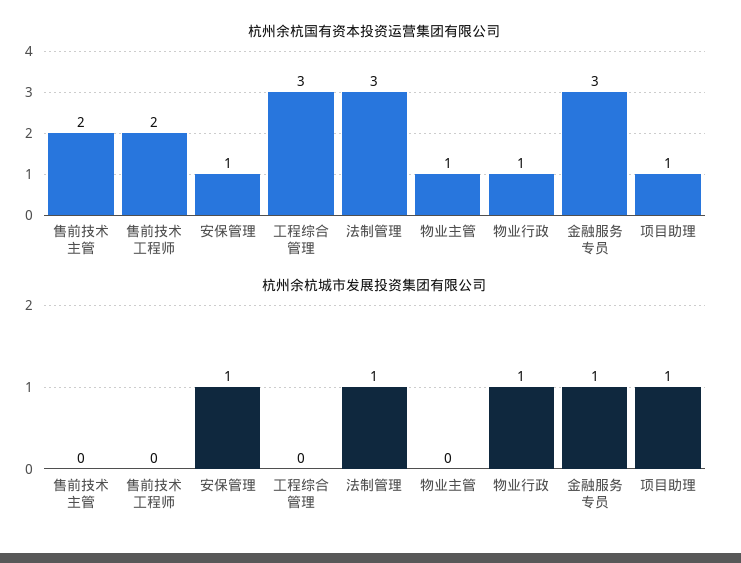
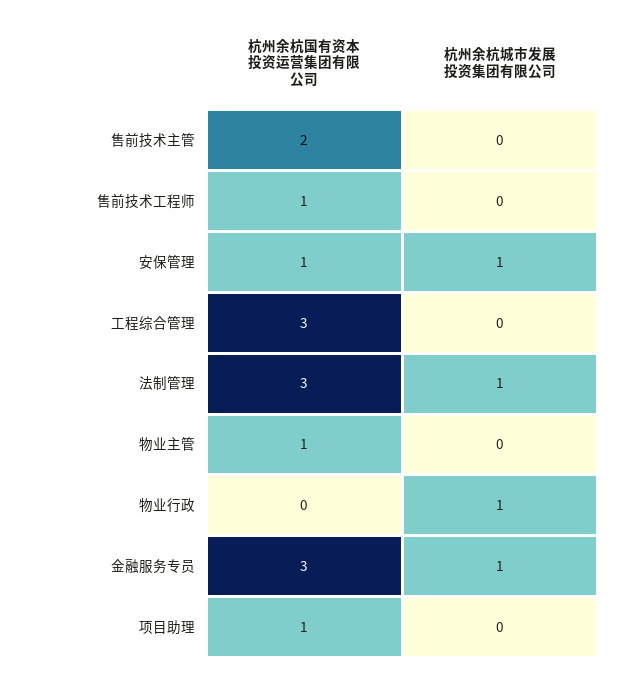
杭州余杭国有资本投资运营集团有限公司, 售前技术工程师: 2 -> 1
杭州余杭国有资本投资运营集团有限公司, 物业行政: 1 -> 0
杭州余杭城市发展投资集团有限公司, 项目助理: 1 -> 0

